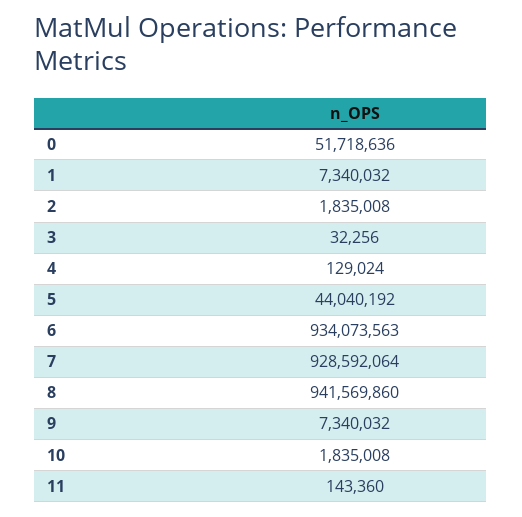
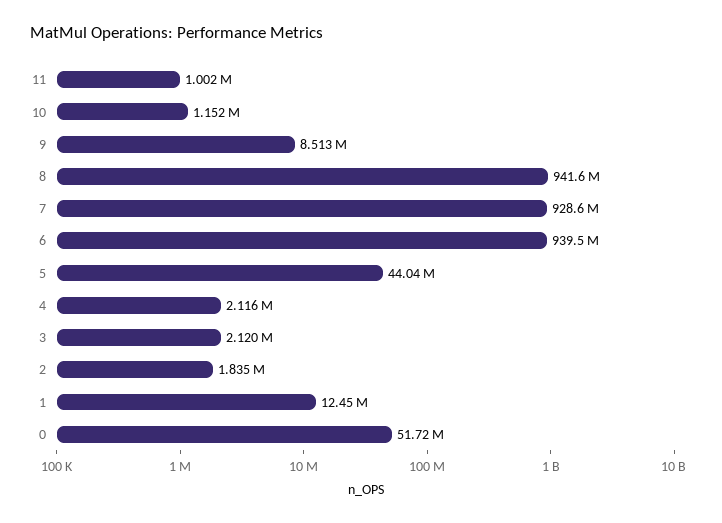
1: 7340032 -> 12450000
3: 32256 -> 2120000
4: 129024 -> 2116000
6: 934073563 -> 939500000
9: 7340032 -> 8513000
10: 1835008 -> 1152000
11: 143360 -> 1002000

